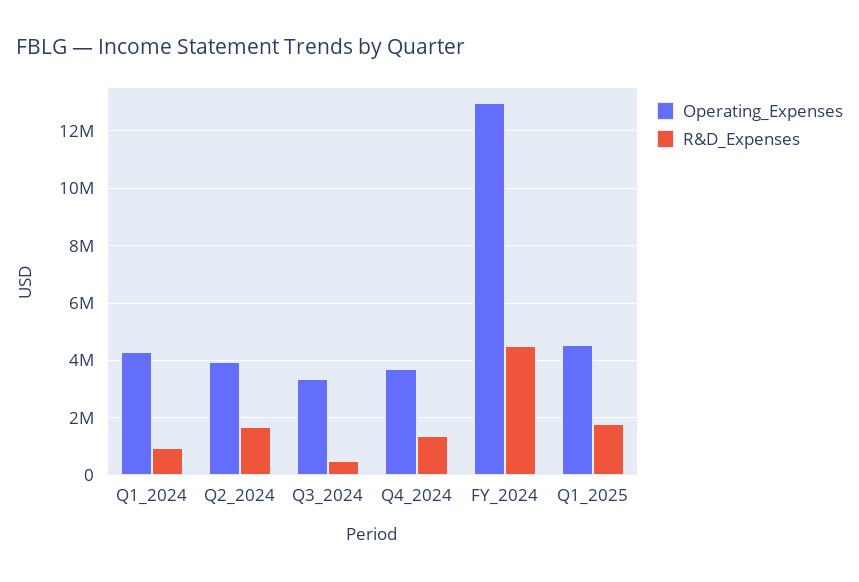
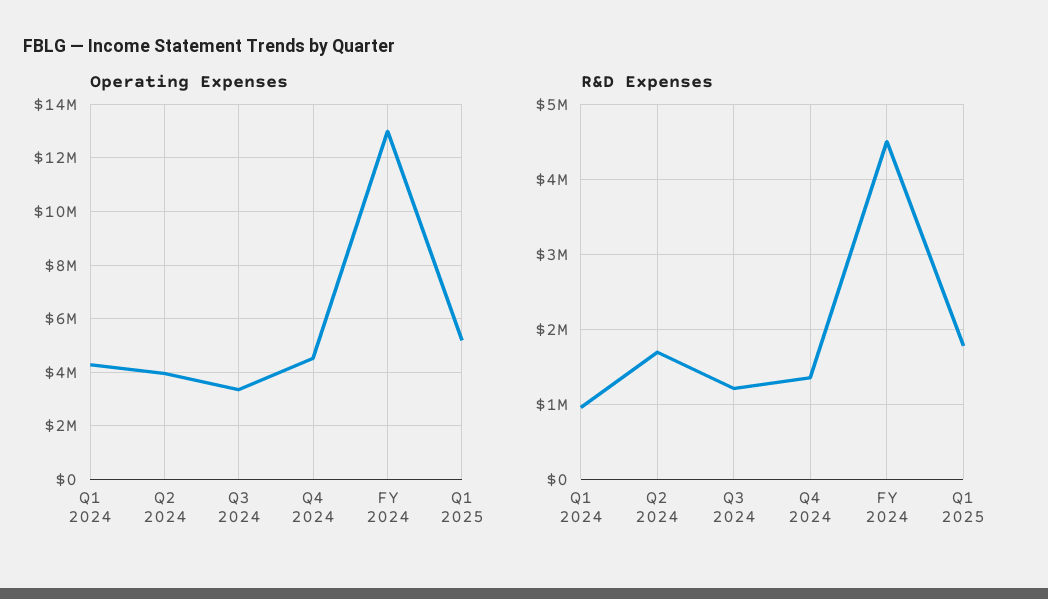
R&D_Expenses, Q3_2024: 500000 -> 1200000
Operating_Expenses, Q4_2024: 3750000 -> 4500000
Operating_Expenses, Q1_2025: 4500000 -> 5250000

